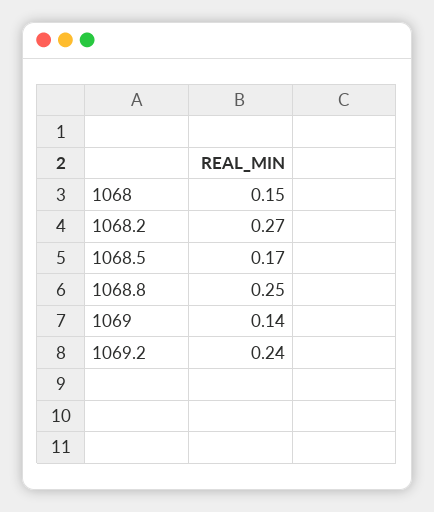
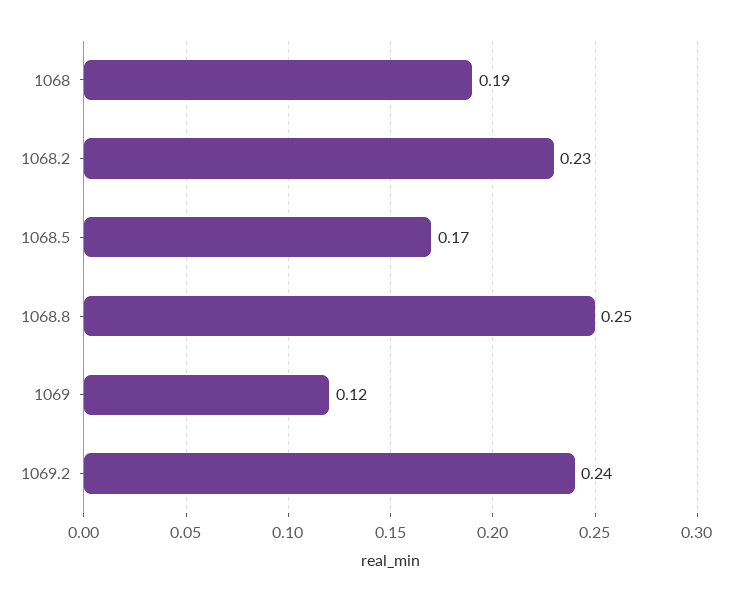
1068: 0.15 -> 0.19
1068.2: 0.27 -> 0.23
1069: 0.14 -> 0.12

